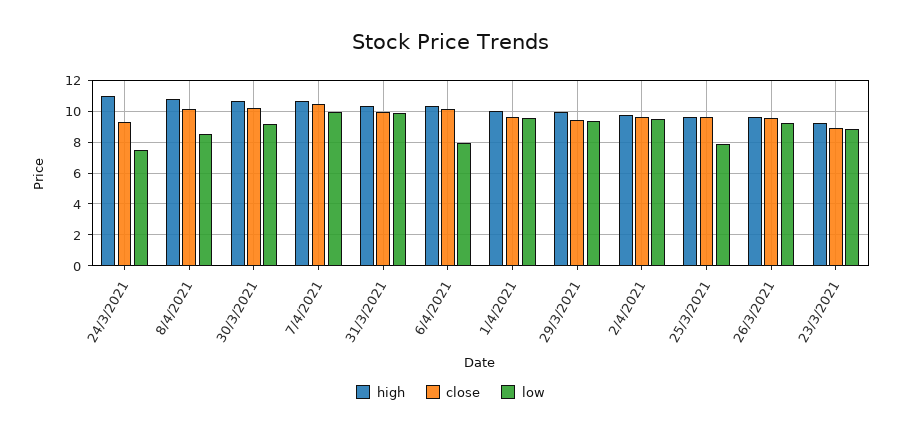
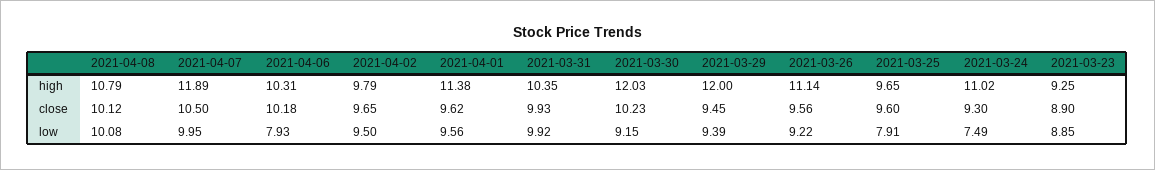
low, 8/4/2021: 8.5 -> 10.08
high, 30/3/2021: 10.5 -> 12.03
high, 7/4/2021: 10.5 -> 11.89
high, 1/4/2021: 10 -> 11.38
high, 29/3/2021: 10 -> 12
high, 26/3/2021: 9.5 -> 11.14

